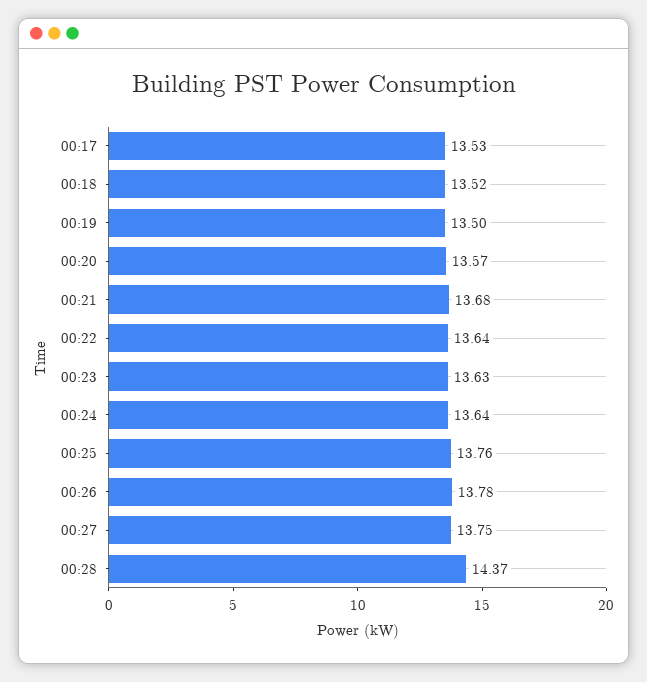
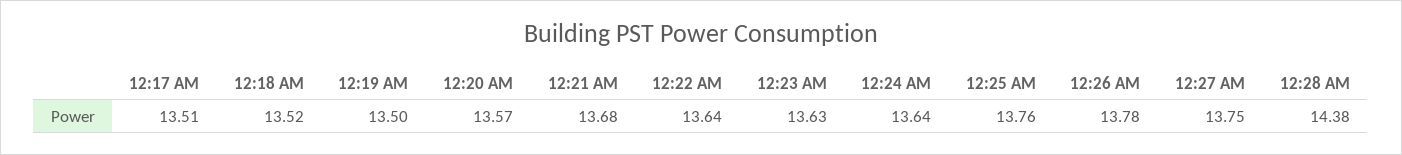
00:17: 13.53 -> 13.51
00:28: 14.37 -> 14.38

